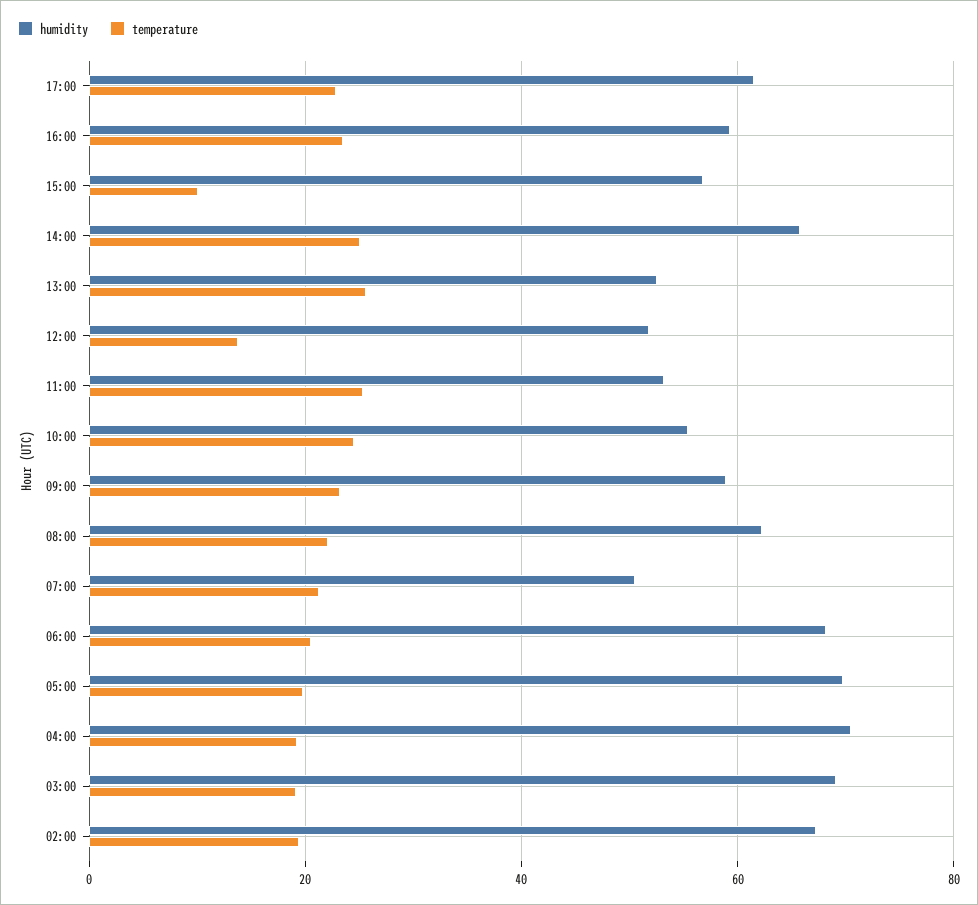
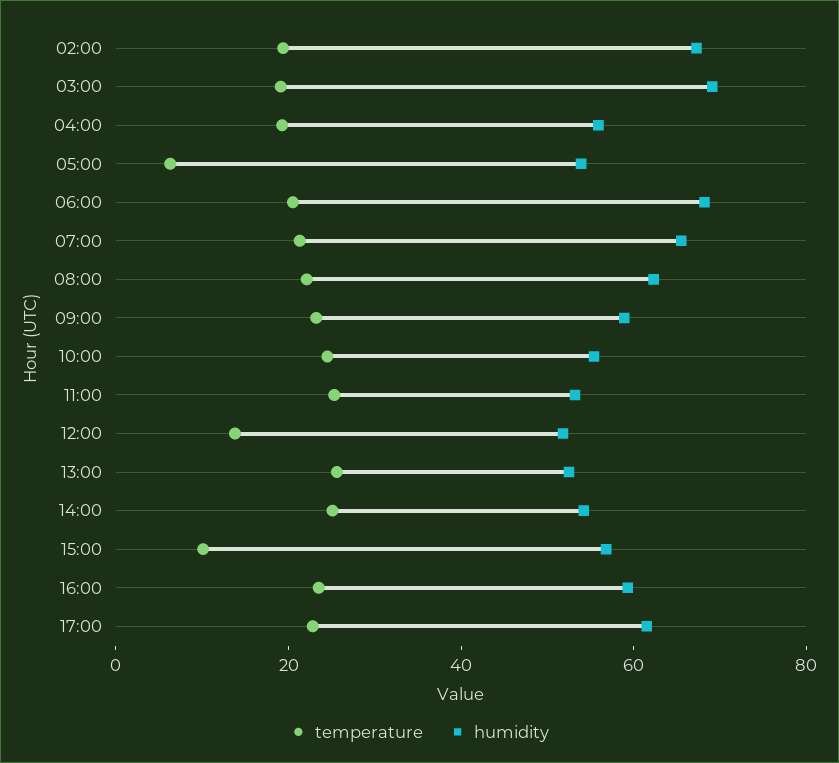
humidity, 14:00: 66 -> 55
humidity, 07:00: 50 -> 65
humidity, 05:00: 70 -> 55
temperature, 05:00: 20 -> 5
humidity, 04:00: 70 -> 55

